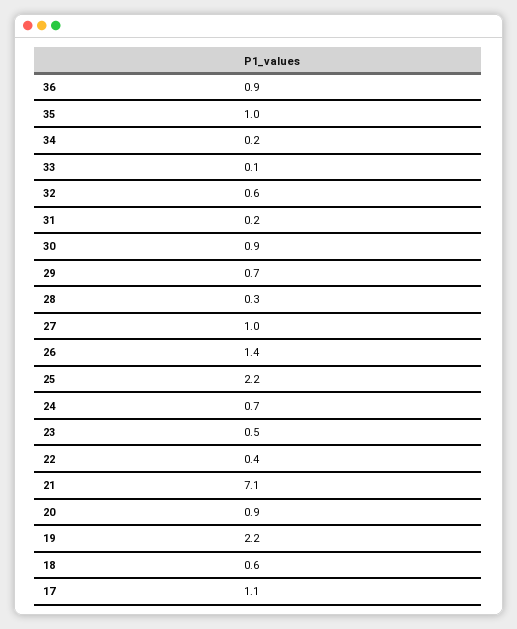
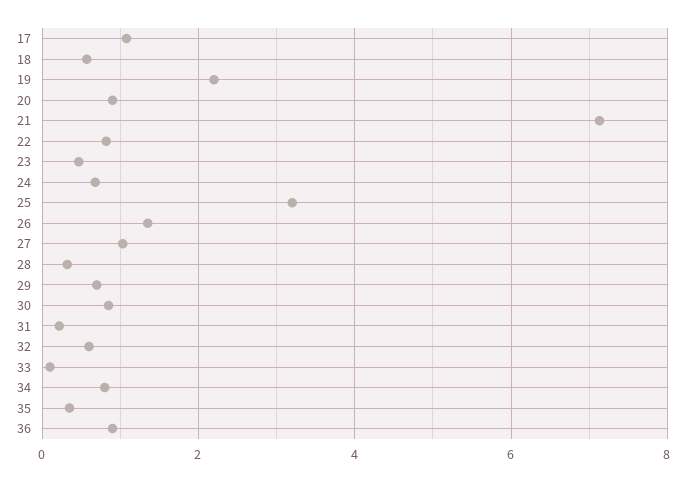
35: 1 -> 0.4
34: 0.2 -> 0.8
25: 2.2 -> 3.2
22: 0.4 -> 0.8

